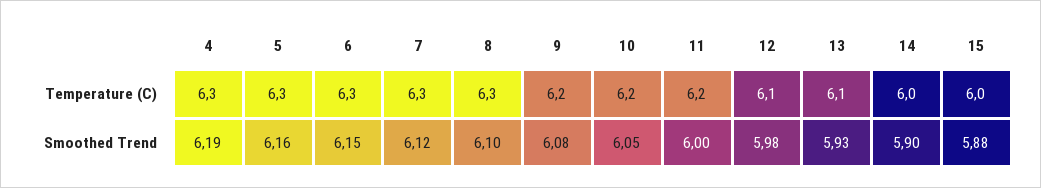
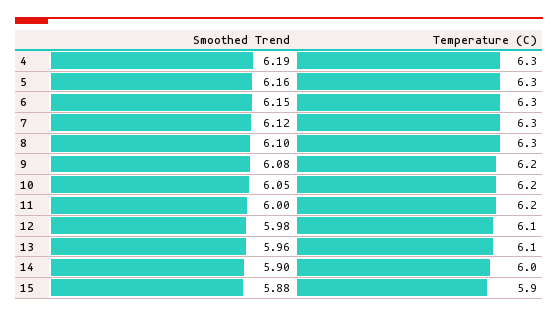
15, Temperature (C): 6 -> 5.9
13, Smoothed Trend: 5.93 -> 5.96

